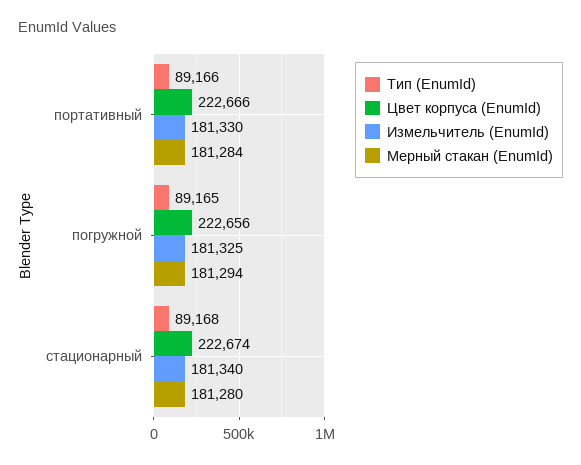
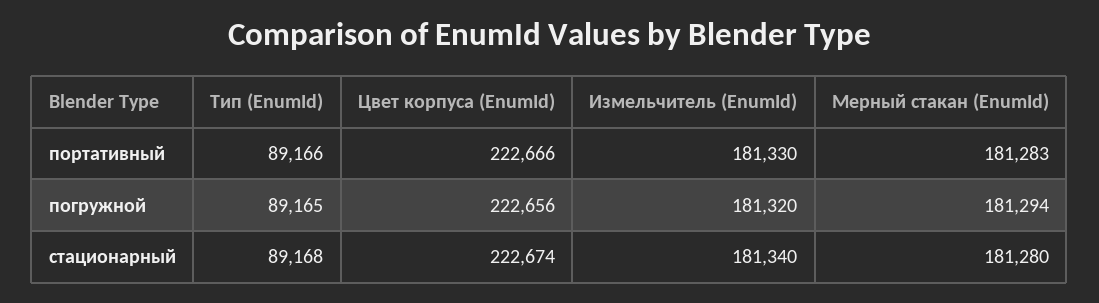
Мерный стакан (EnumId), портативный: 181284 -> 181283
Измельчитель (EnumId), погружной: 181325 -> 181320

